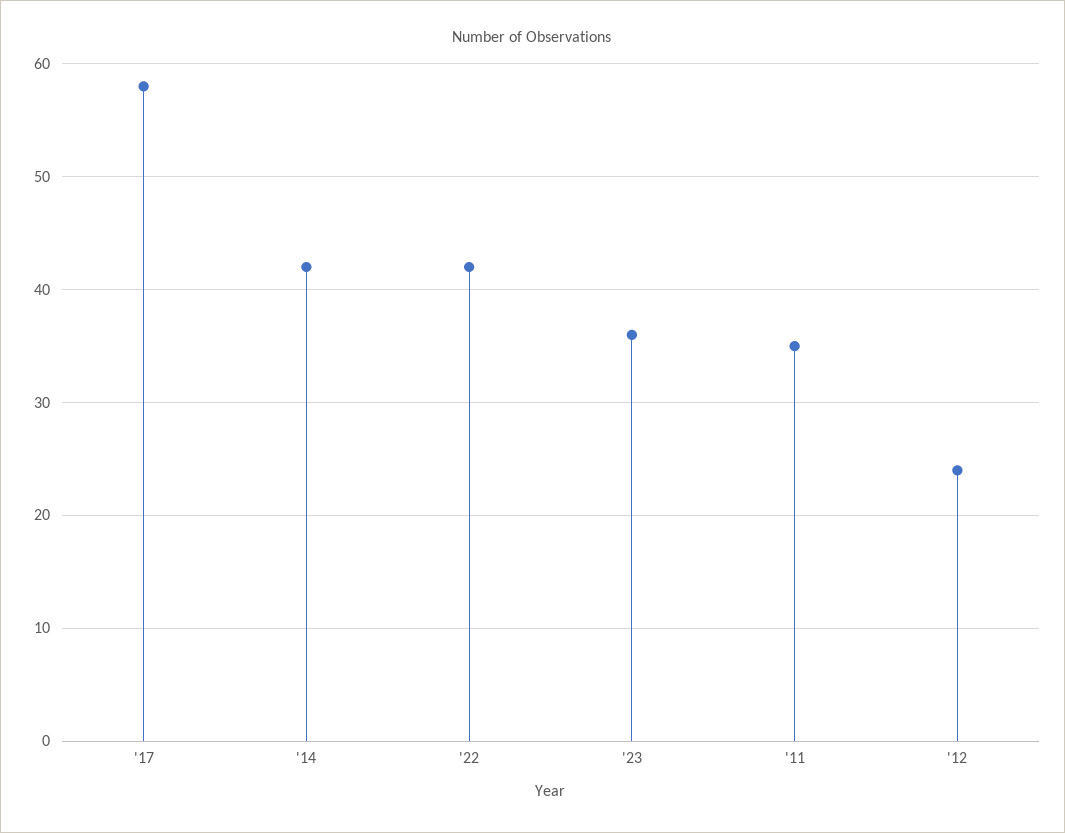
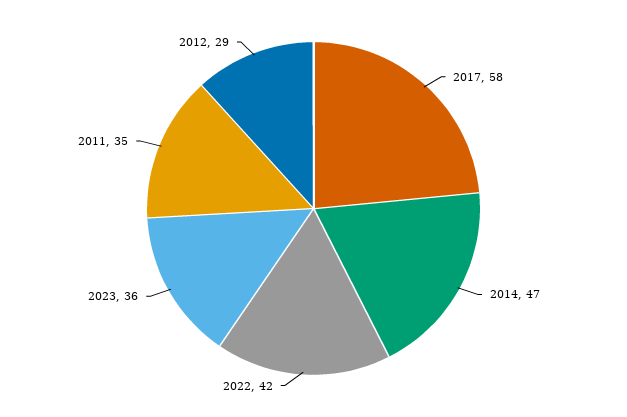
'14: 42 -> 47
'12: 24 -> 29

